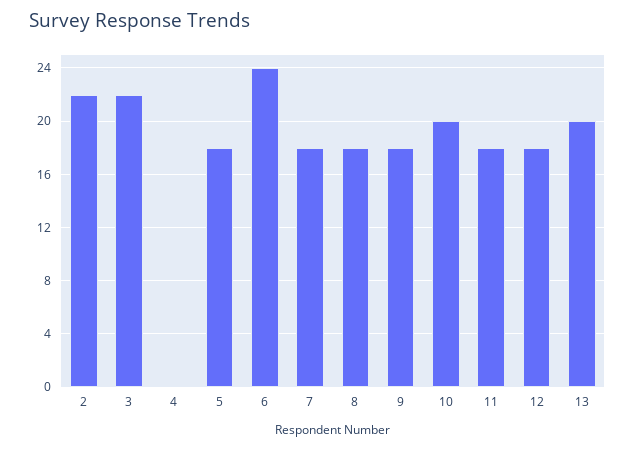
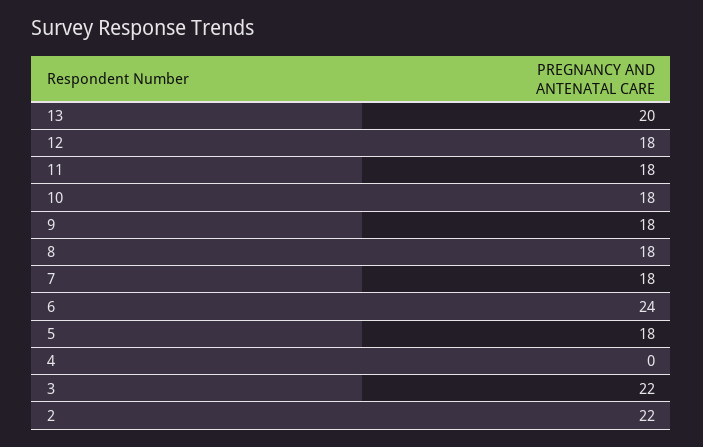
10: 20 -> 18

